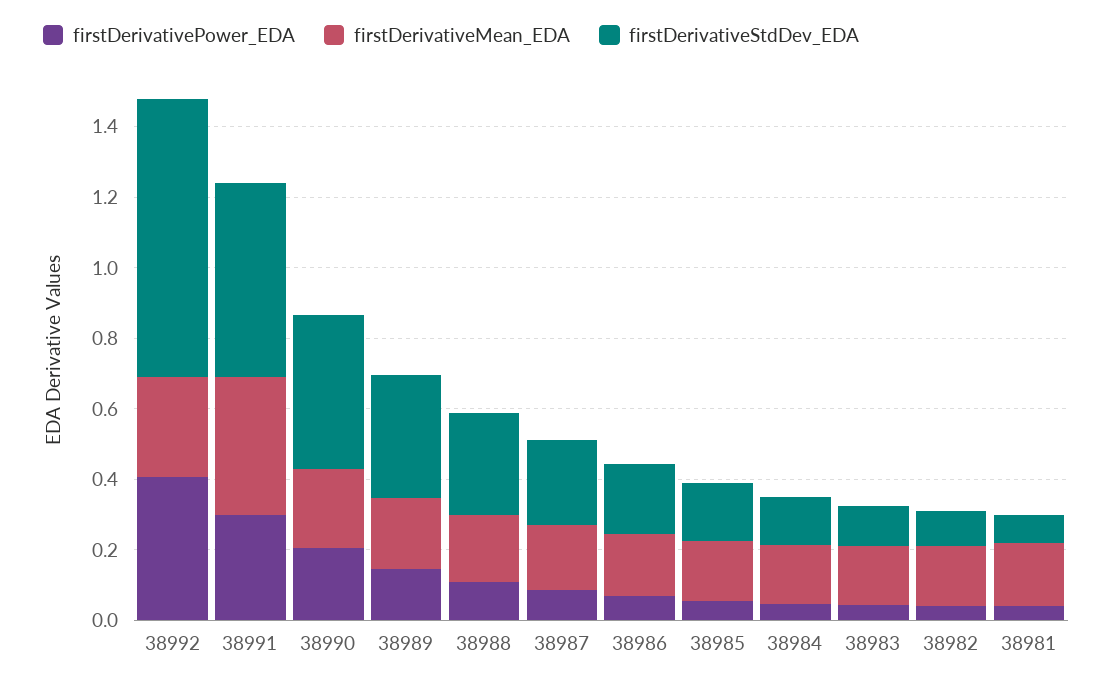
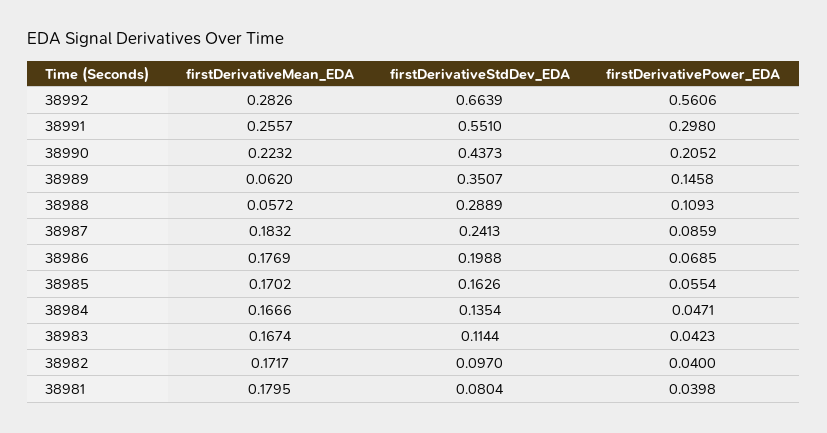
firstDerivativePower_EDA, 38992: 0.4 -> 0.5606
firstDerivativeStdDev_EDA, 38992: 0.8 -> 0.6639
firstDerivativeMean_EDA, 38991: 0.4 -> 0.2557
firstDerivativeMean_EDA, 38989: 0.2 -> 0.062
firstDerivativeMean_EDA, 38988: 0.2 -> 0.0572

